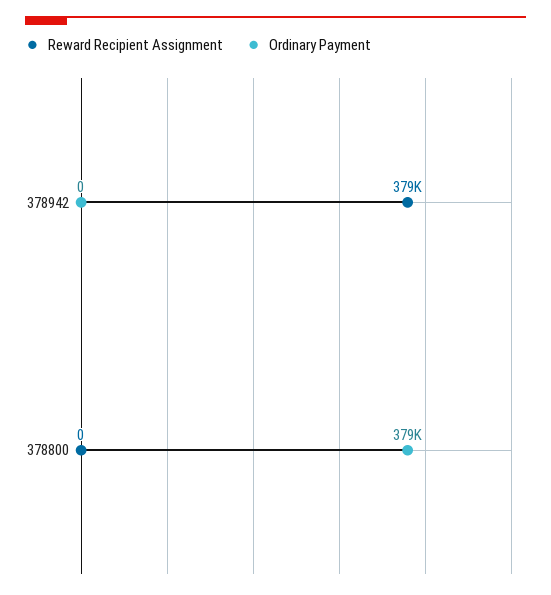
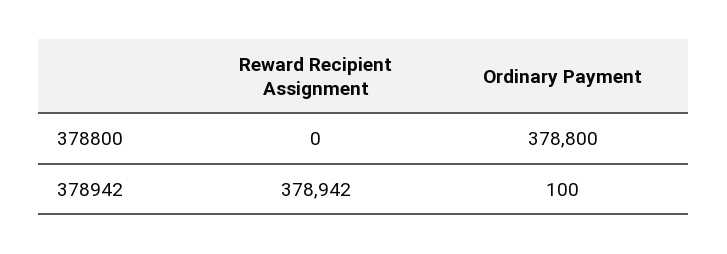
Ordinary Payment, 378942: 0 -> 100

